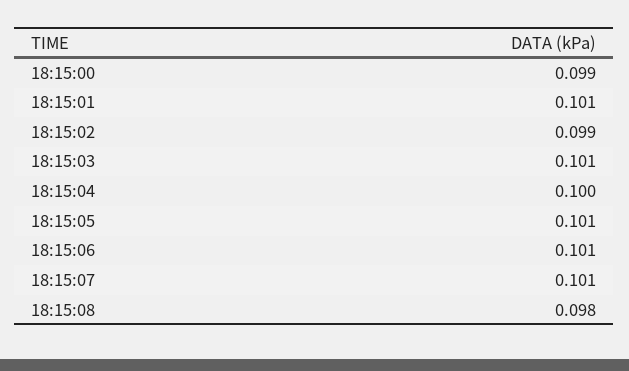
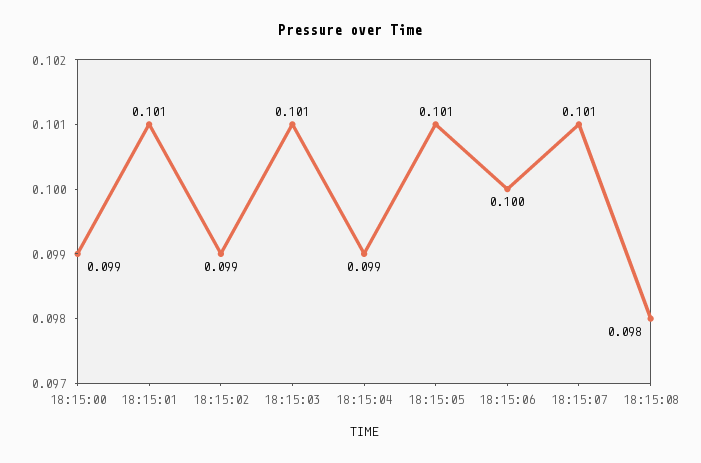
18:15:04: 0.1 -> 0.099
18:15:06: 0.101 -> 0.1

